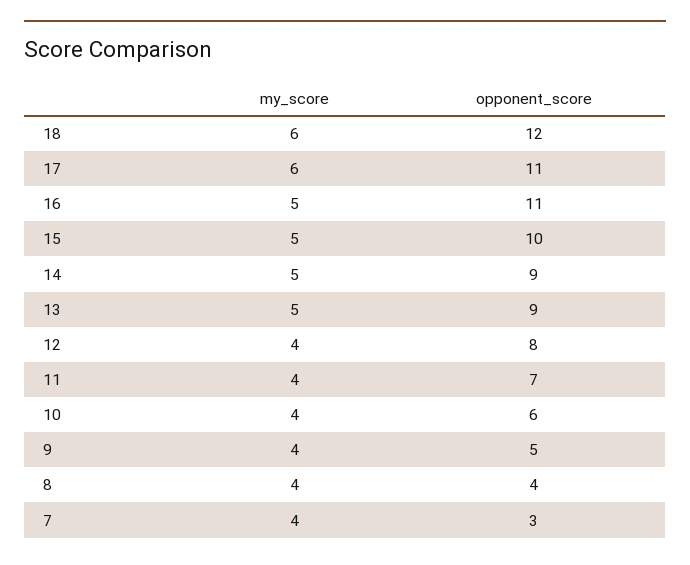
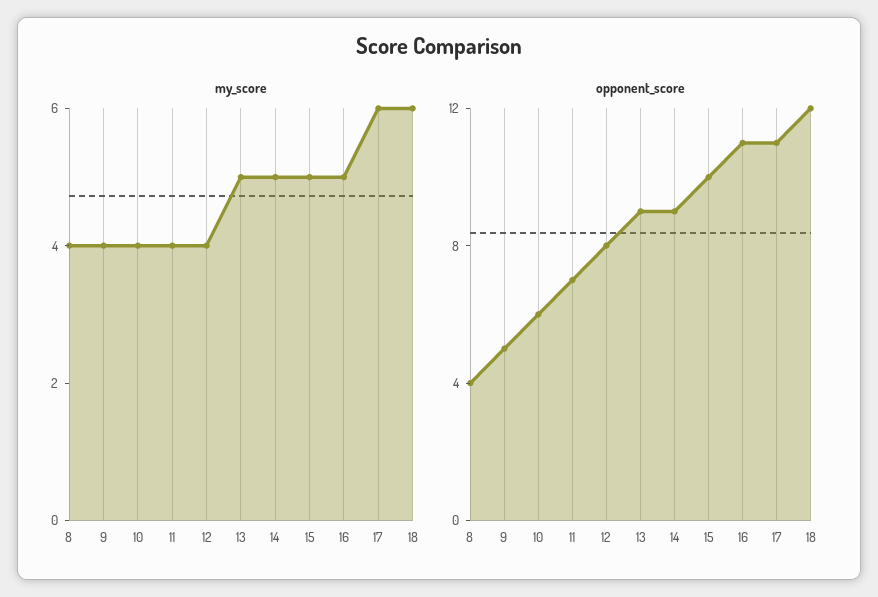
my_score, 7: 4 -> none
opponent_score, 7: 3 -> none

